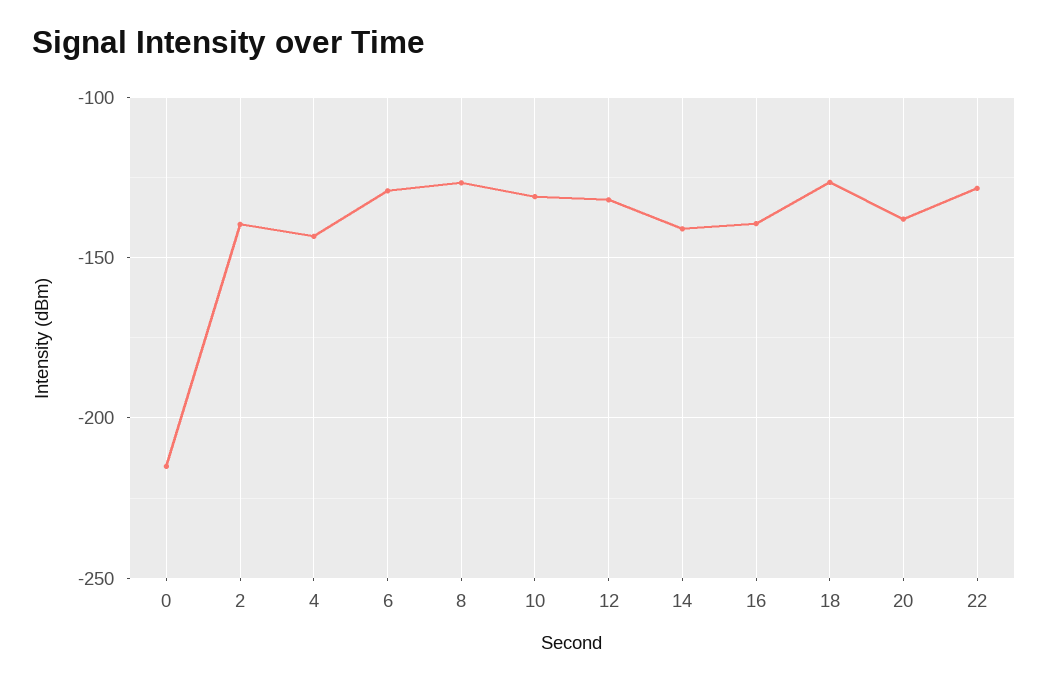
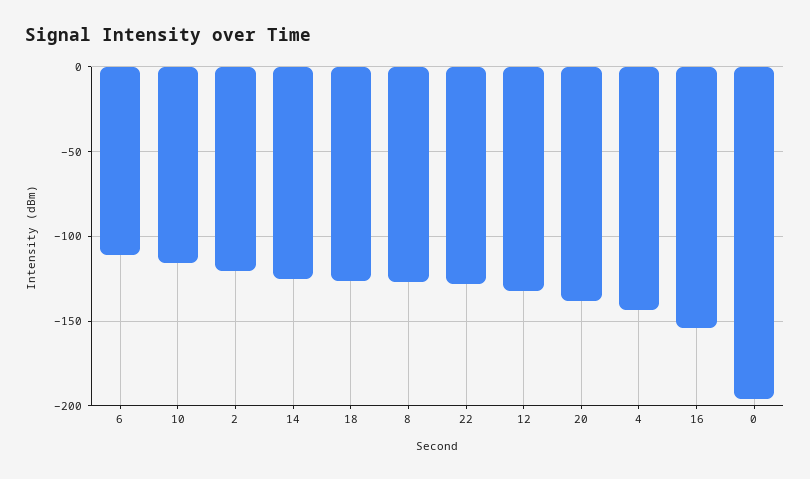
0: -215 -> -195
2: -140 -> -120
6: -130 -> -110
10: -130 -> -115
14: -140 -> -125
16: -140 -> -155

